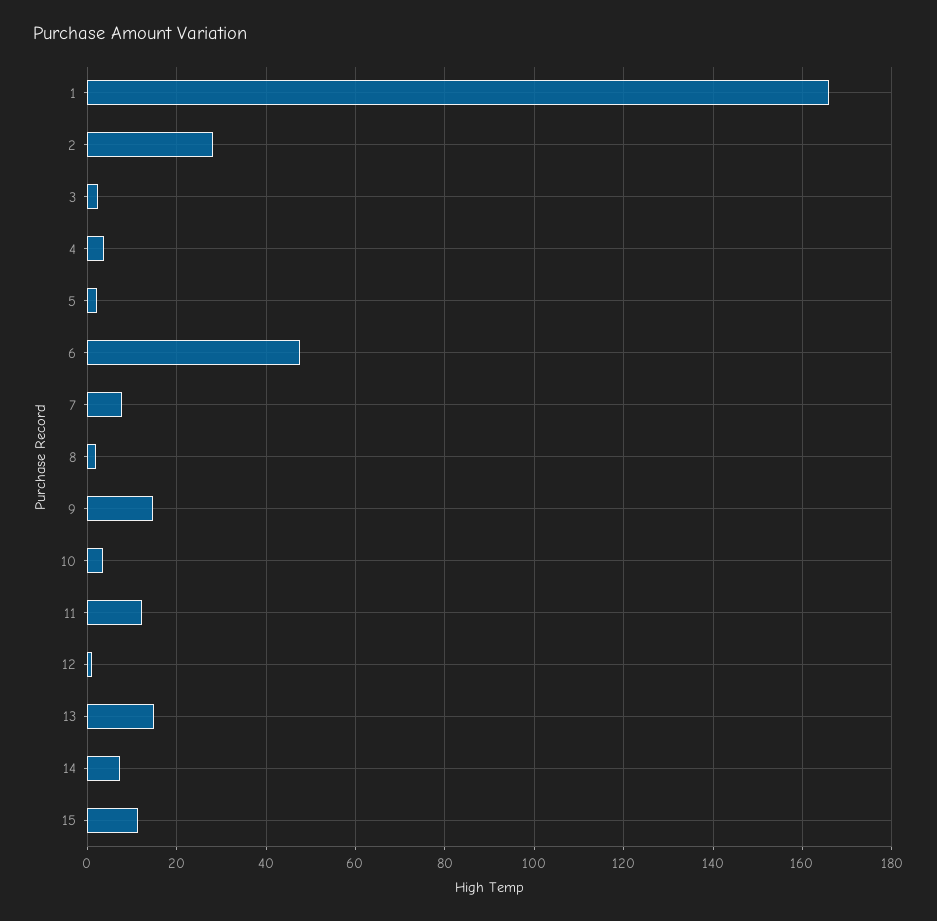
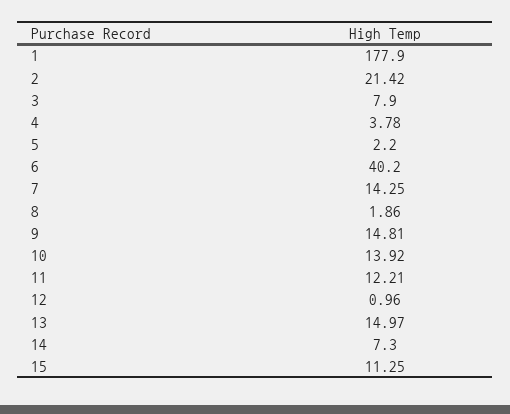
1: 166 -> 177.9
2: 28 -> 21.42
3: 2 -> 7.9
6: 48 -> 40.2
7: 8 -> 14.25
10: 4 -> 13.92

